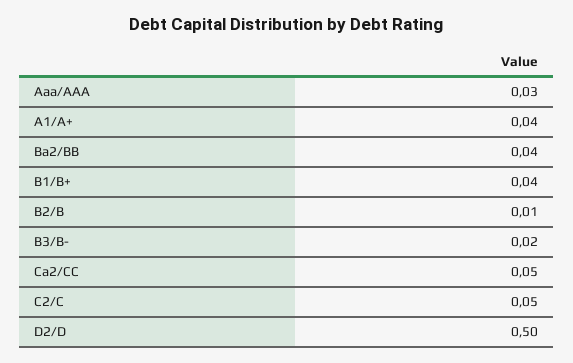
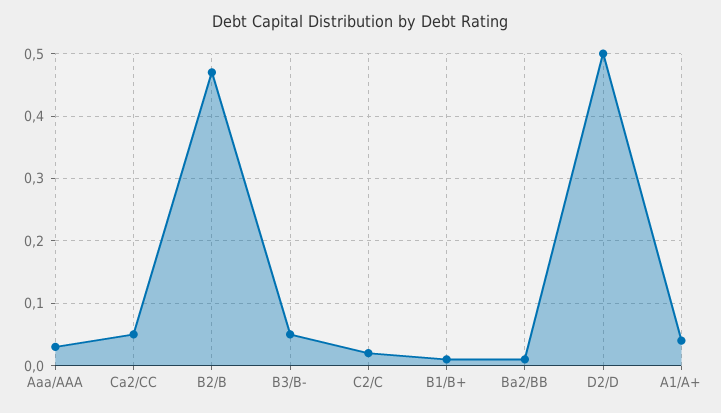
Ba2/BB: 0.04 -> 0.01
B1/B+: 0.04 -> 0.01
B2/B: 0.01 -> 0.47
B3/B-: 0.02 -> 0.05
C2/C: 0.05 -> 0.02

